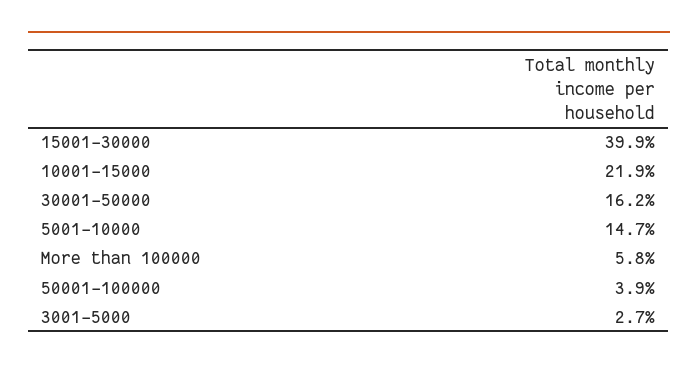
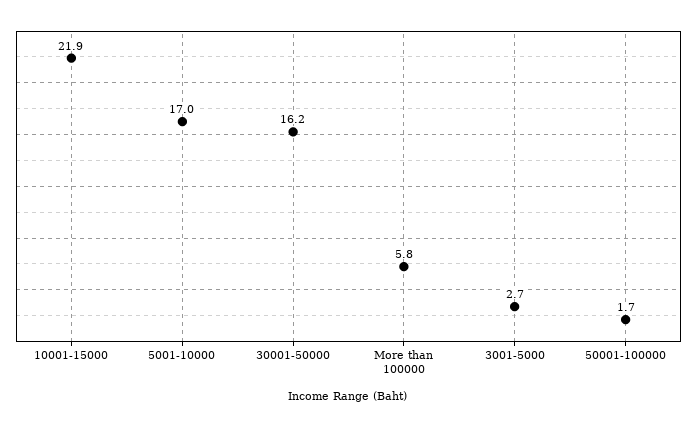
15001-30000: 39.9 -> none
5001-10000: 14.7 -> 17
50001-100000: 3.9 -> 1.7

